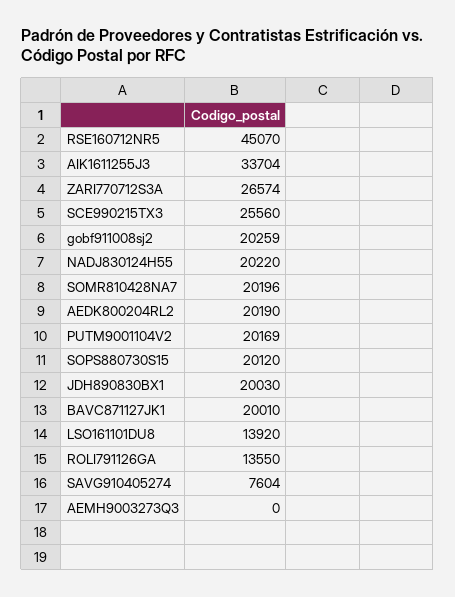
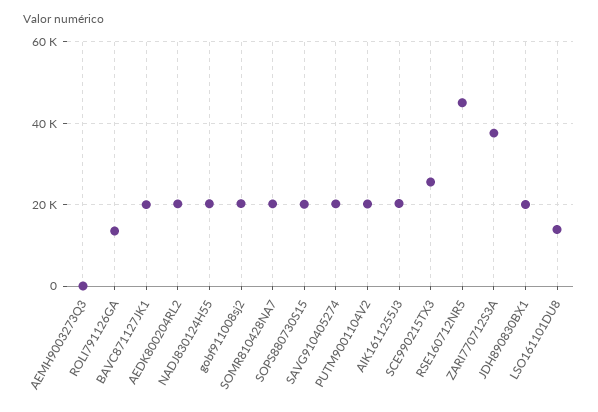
AIK1611255J3: 33704 -> 20000
ZARI770712S3A: 26574 -> 38000
SAVG910405274: 7604 -> 20000

